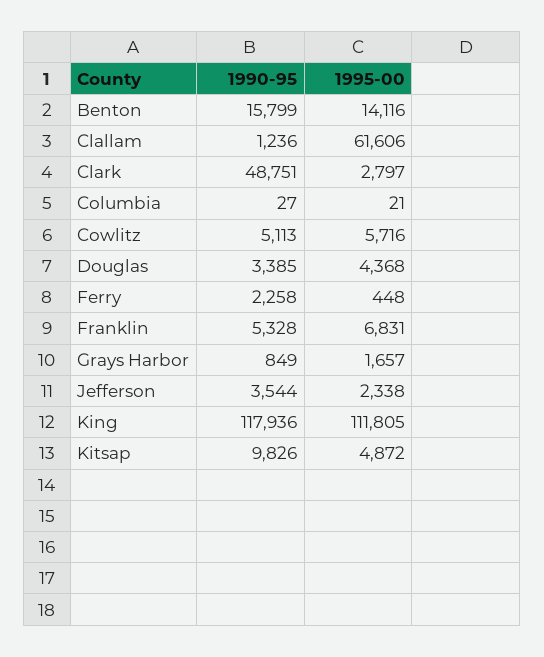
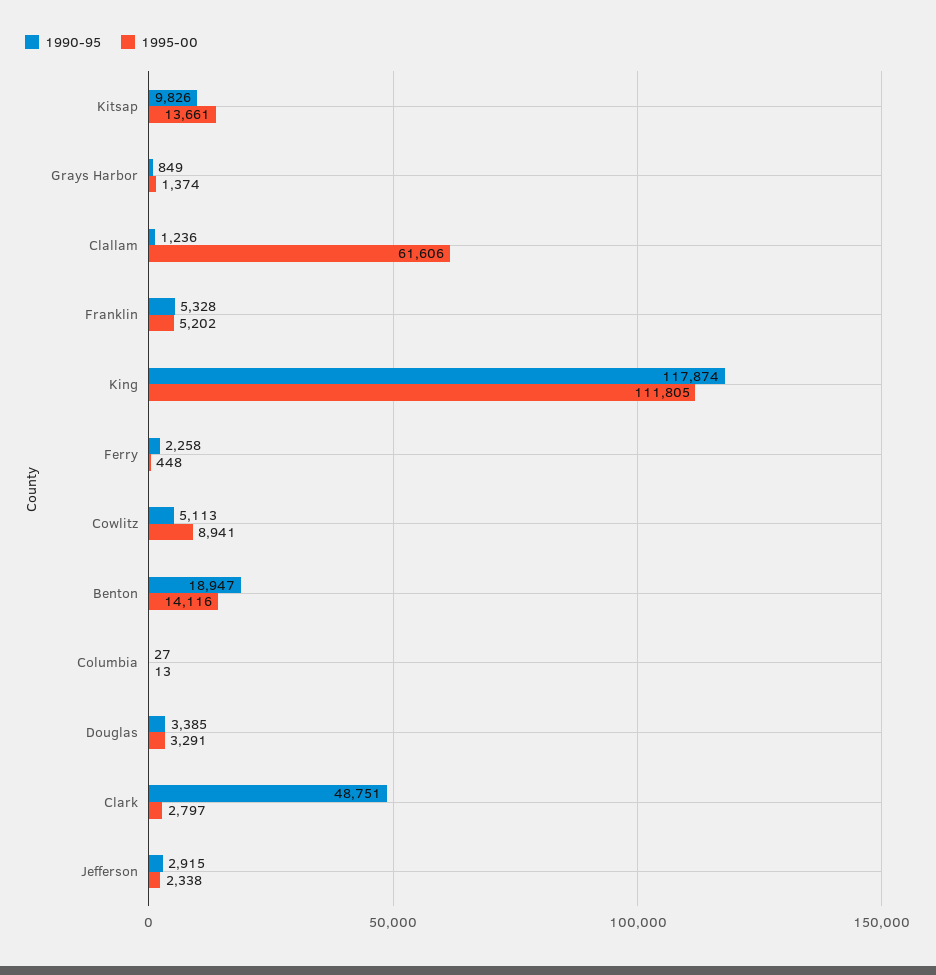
1990-95, Benton: 15799 -> 18947
1995-00, Columbia: 21 -> 13
1995-00, Cowlitz: 5716 -> 8941
1995-00, Douglas: 4368 -> 3291
1995-00, Franklin: 6831 -> 5202
1995-00, Grays Harbor: 1657 -> 1374
1990-95, Jefferson: 3544 -> 2915
1990-95, King: 117936 -> 117874
1995-00, Kitsap: 4872 -> 13661

